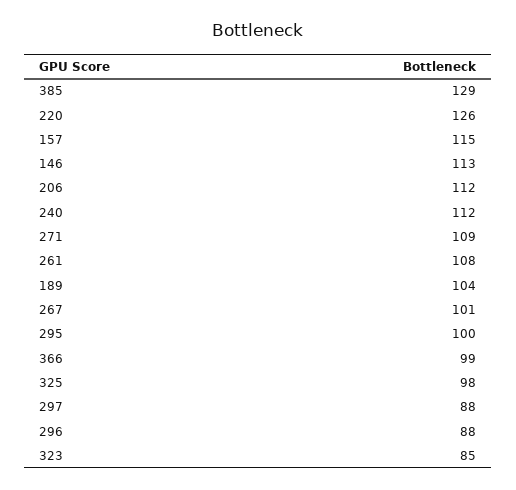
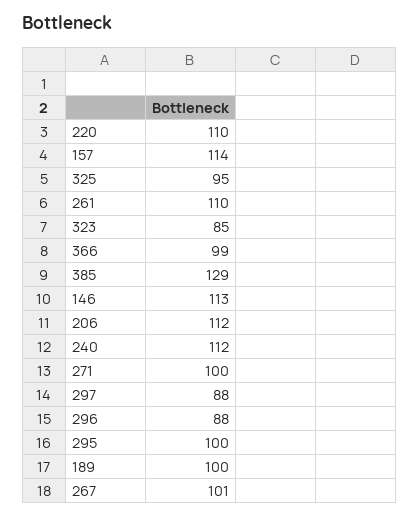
220: 126 -> 110
157: 115 -> 114
271: 109 -> 100
261: 108 -> 110
189: 104 -> 100
325: 98 -> 95

